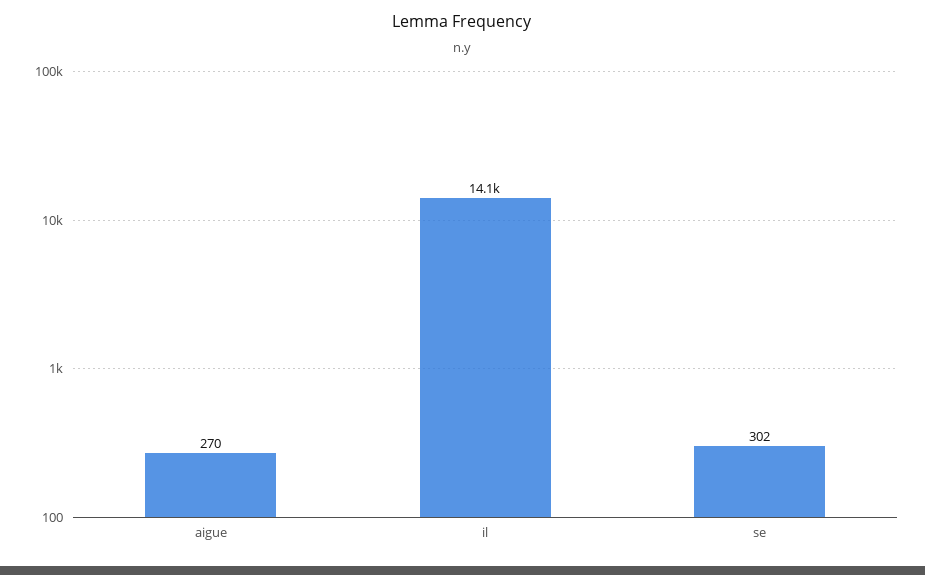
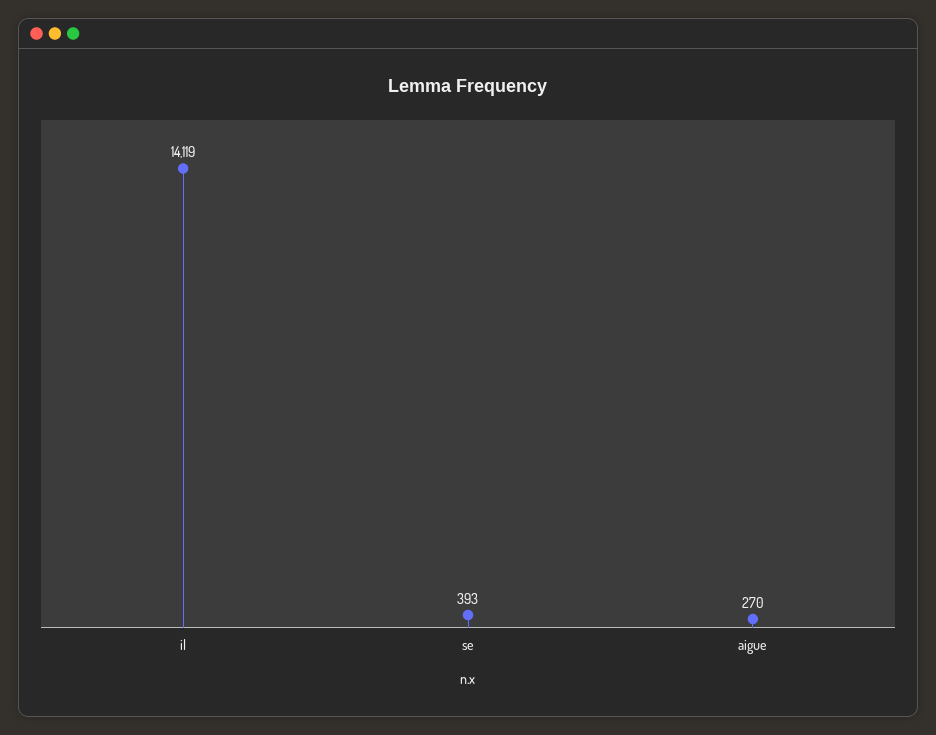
se: 302 -> 393

